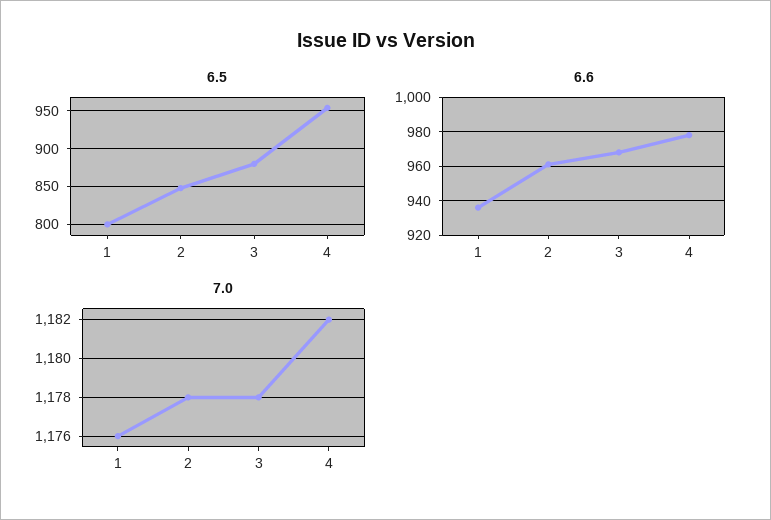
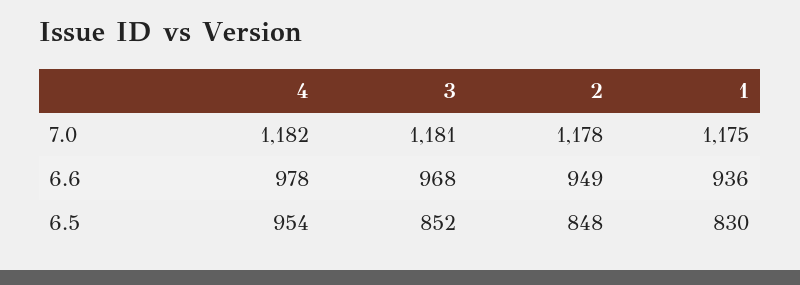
6.5, 1: 800 -> 830
6.5, 3: 880 -> 852
6.6, 2: 960 -> 949
7.0, 1: 1176 -> 1175
7.0, 3: 1178 -> 1181

